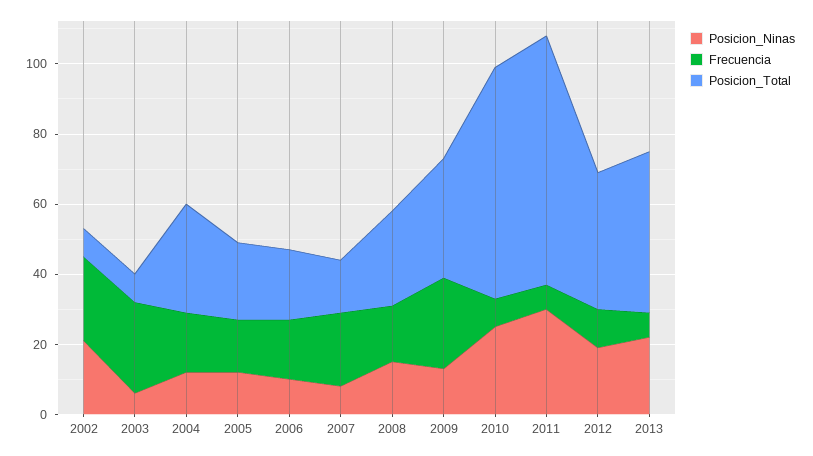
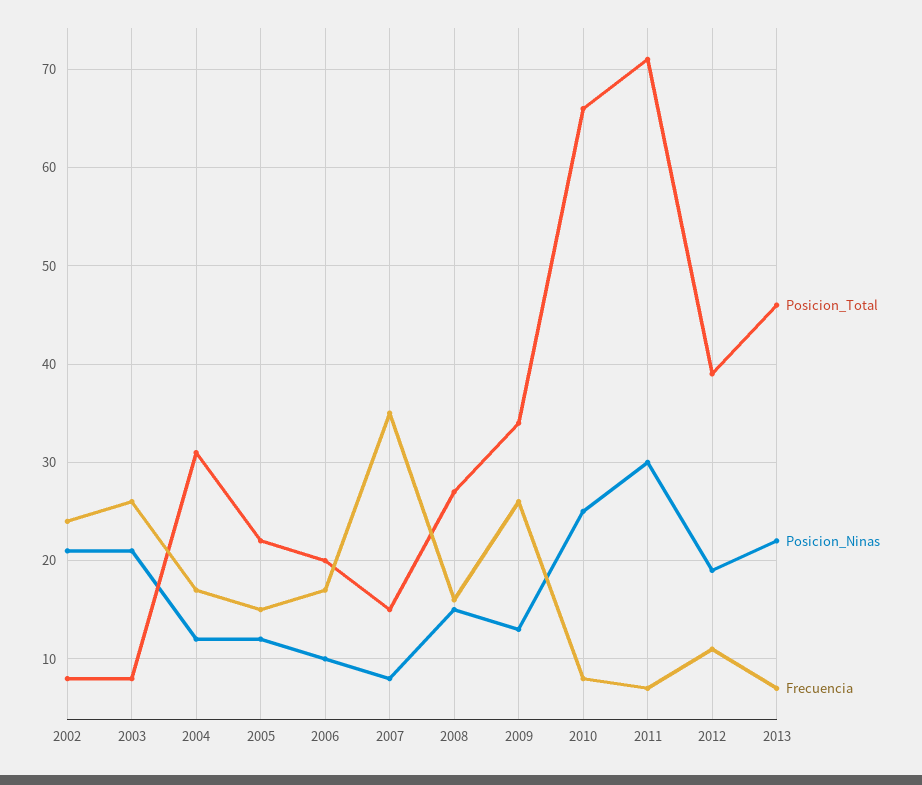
Posicion_Ninas, 2003: 5 -> 21
Frecuencia, 2007: 20 -> 35

